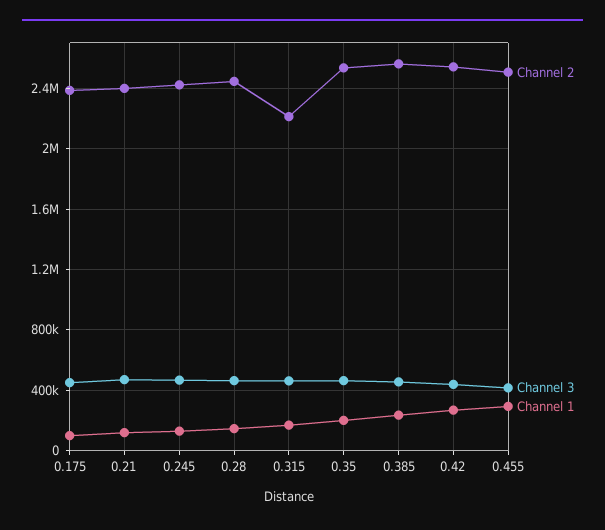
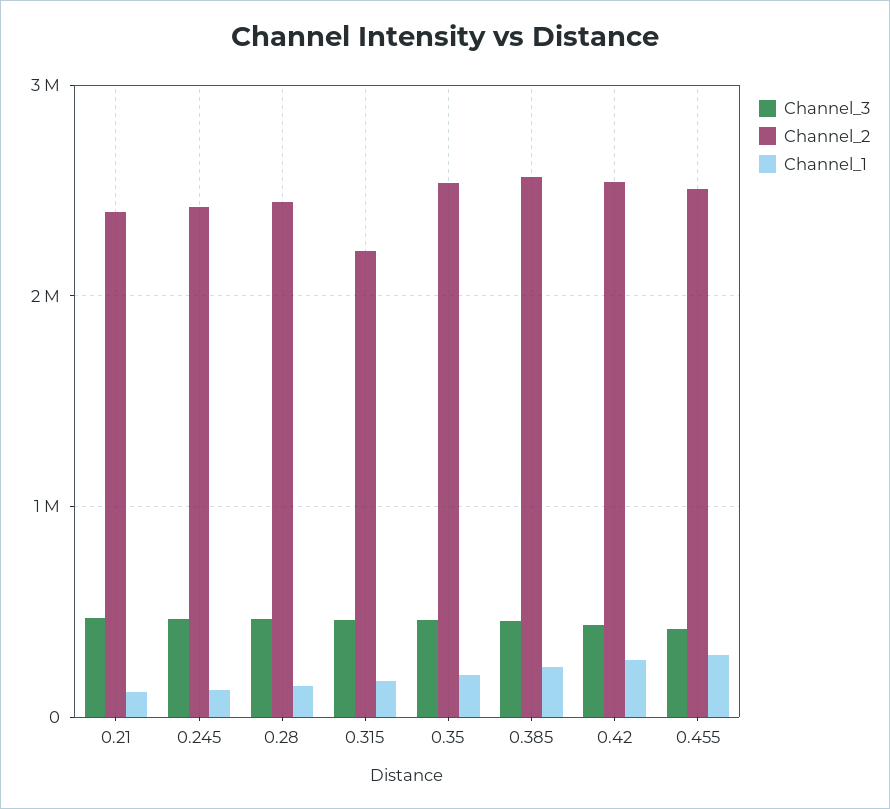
Channel 2, 0.175: 2400000 -> none
Channel 3, 0.175: 450000 -> none
Channel 1, 0.175: 100000 -> none

